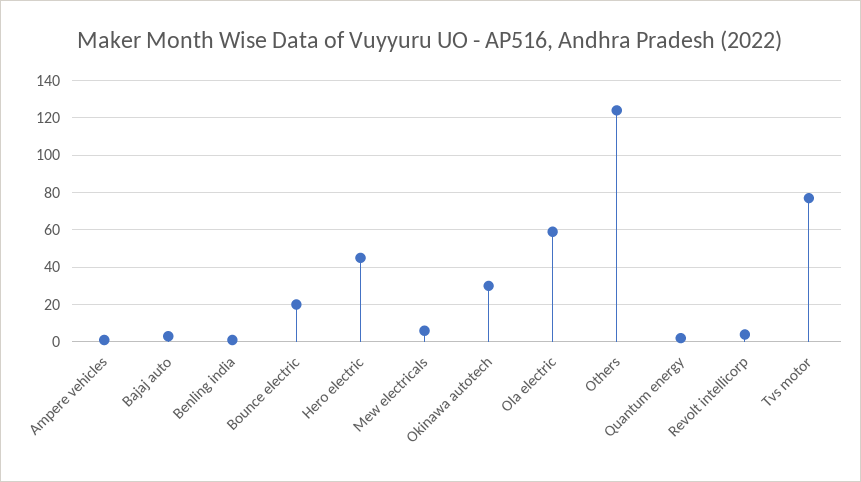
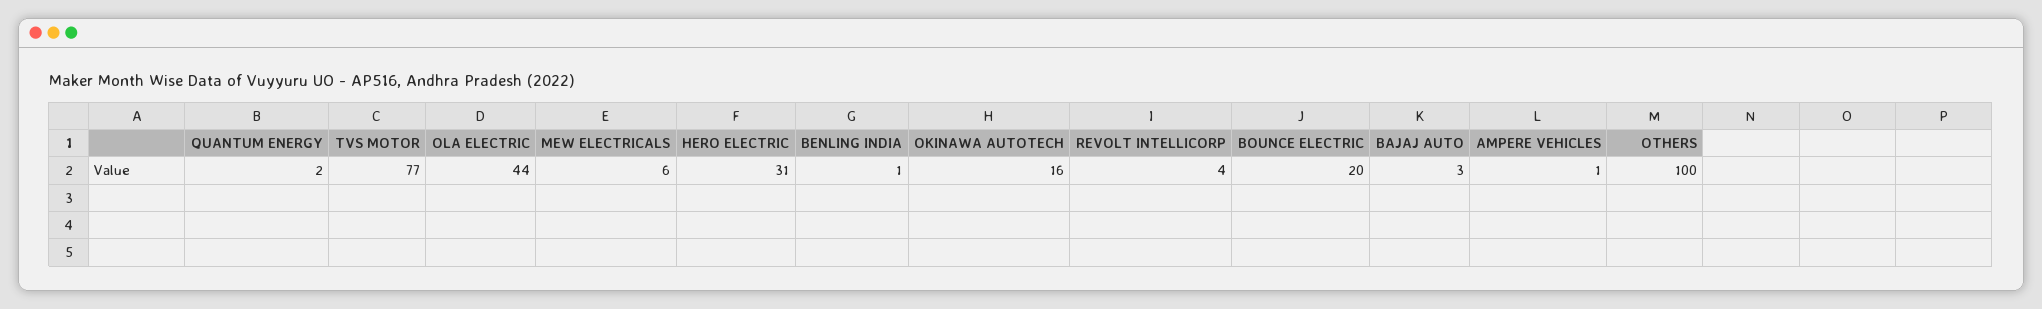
Hero electric: 45 -> 31
Okinawa autotech: 30 -> 16
Ola electric: 60 -> 44
Others: 125 -> 100

